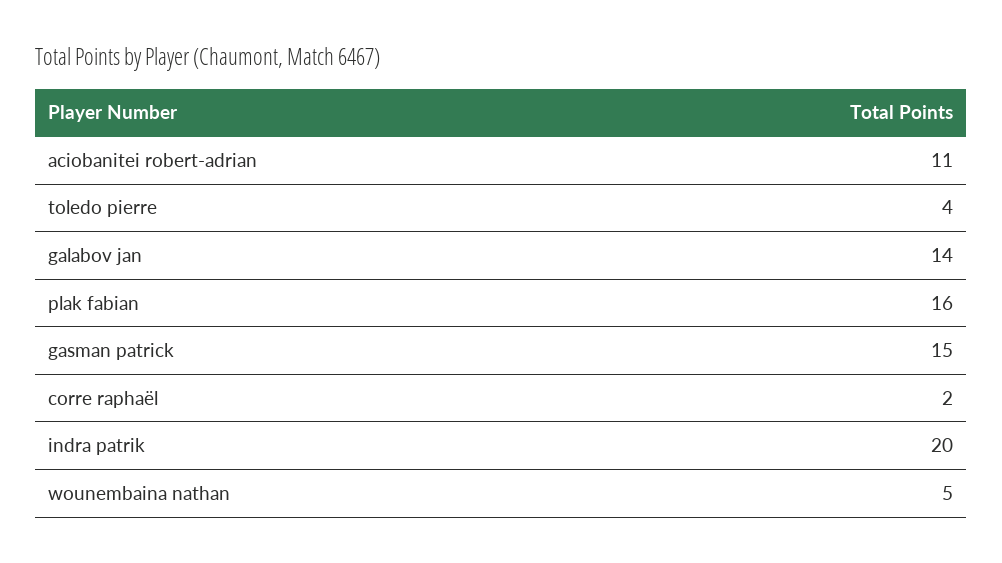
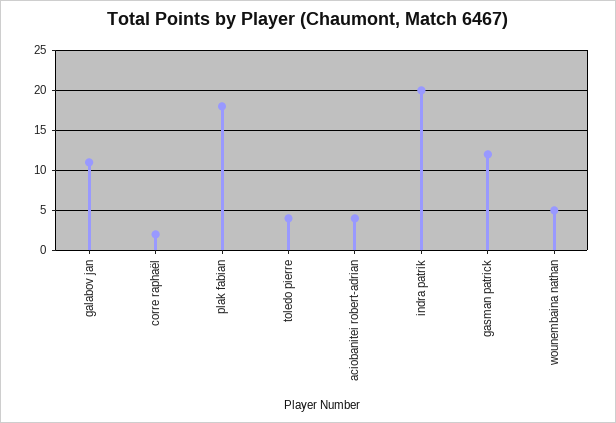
aciobanitei robert-adrian: 11 -> 4
galabov jan: 14 -> 11
plak fabian: 16 -> 18
gasman patrick: 15 -> 12

